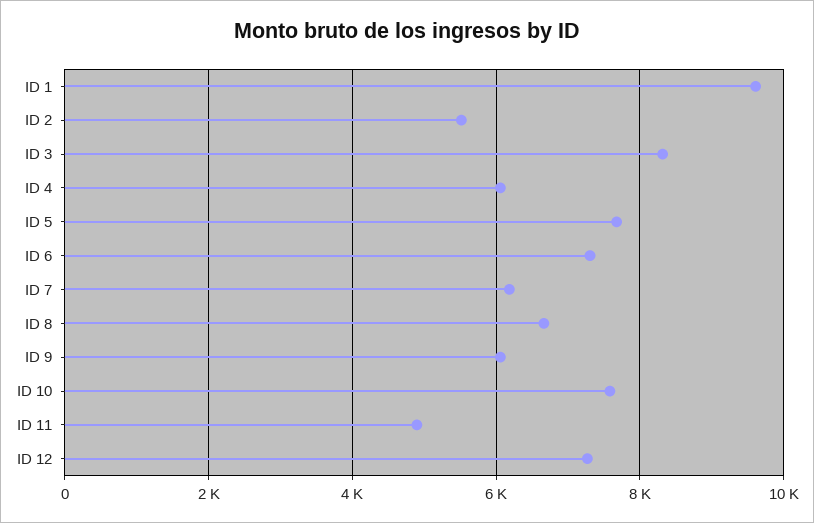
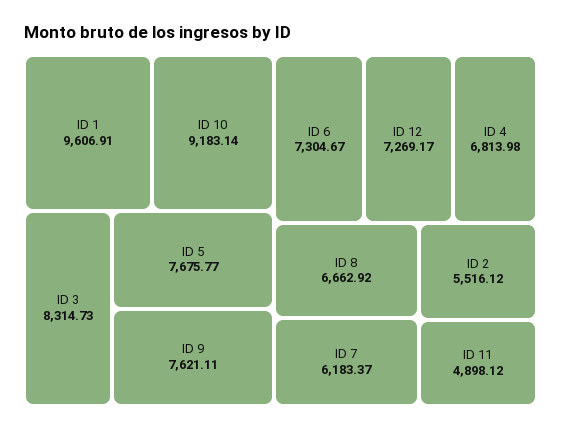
ID 4: 6000 -> 6813.98
ID 9: 6000 -> 7621.11
ID 10: 7600 -> 9183.14

